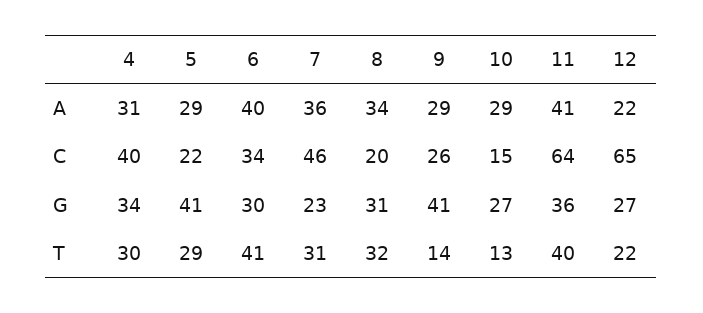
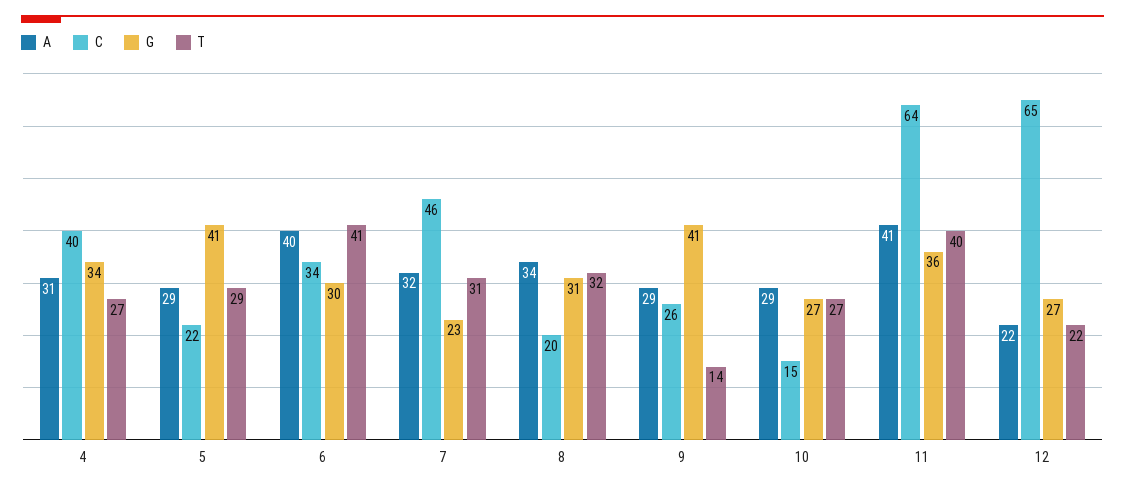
A, 7: 36 -> 32
T, 4: 30 -> 27
T, 10: 13 -> 27

